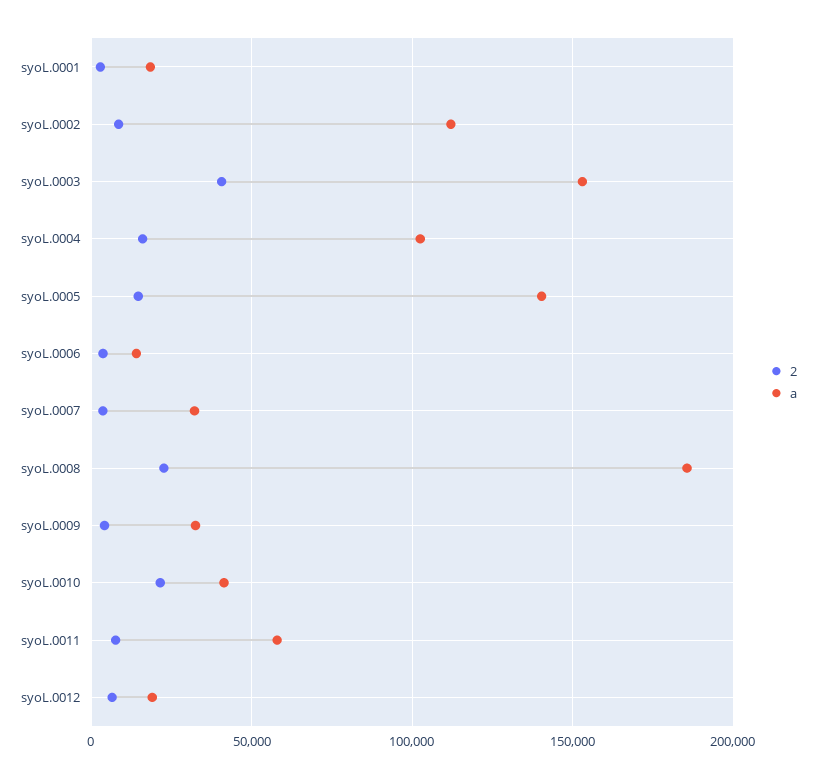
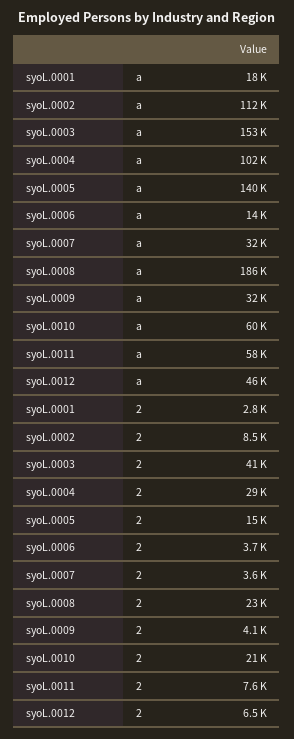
2, syoL.0004: 15000 -> 29000
a, syoL.0010: 40000 -> 60000
a, syoL.0012: 20000 -> 46000

